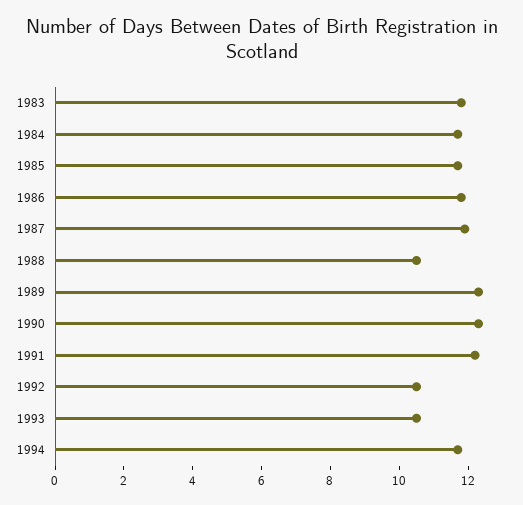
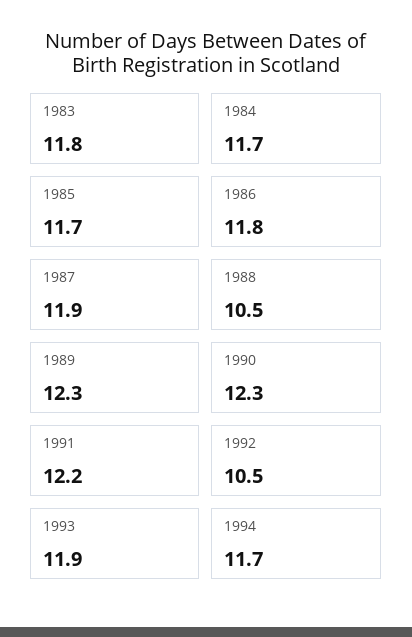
1993: 10.5 -> 11.9

